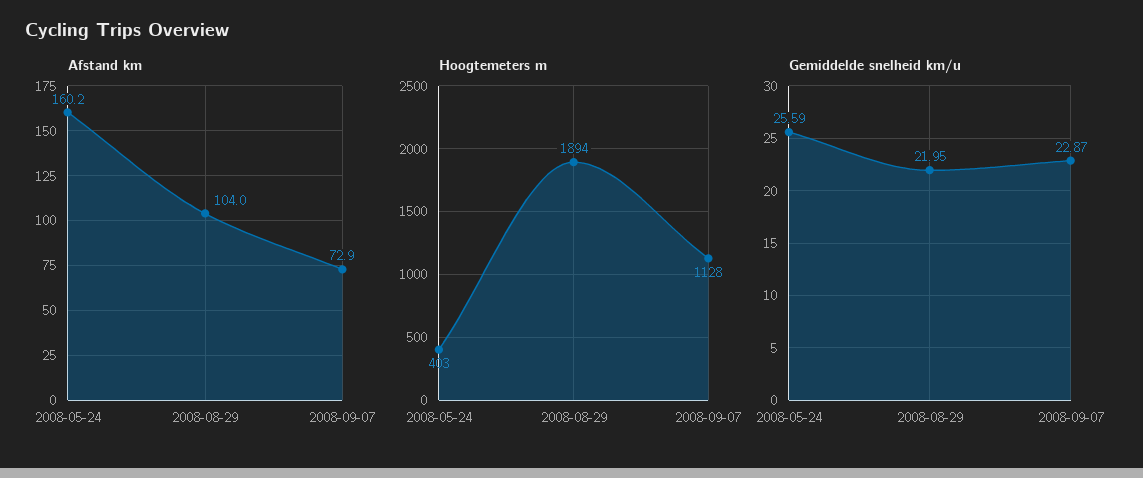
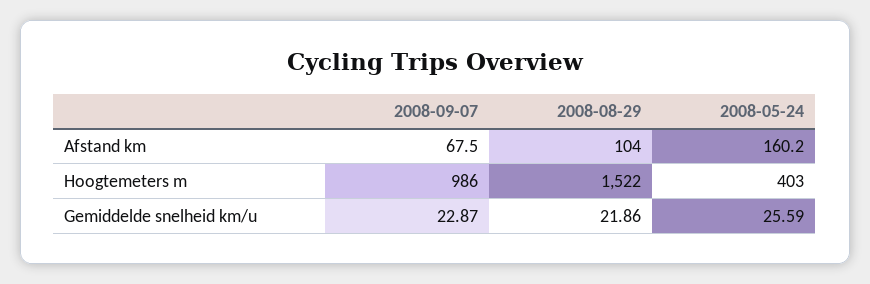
Afstand km, 2008-09-07: 72.9 -> 67.5
Hoogtemeters m, 2008-08-29: 1894 -> 1522
Hoogtemeters m, 2008-09-07: 1128 -> 986
Gemiddelde snelheid km/u, 2008-08-29: 21.95 -> 21.86

